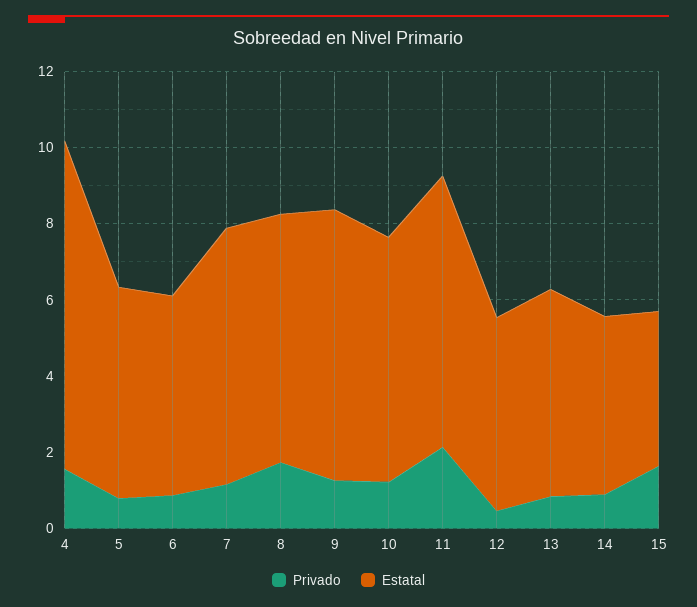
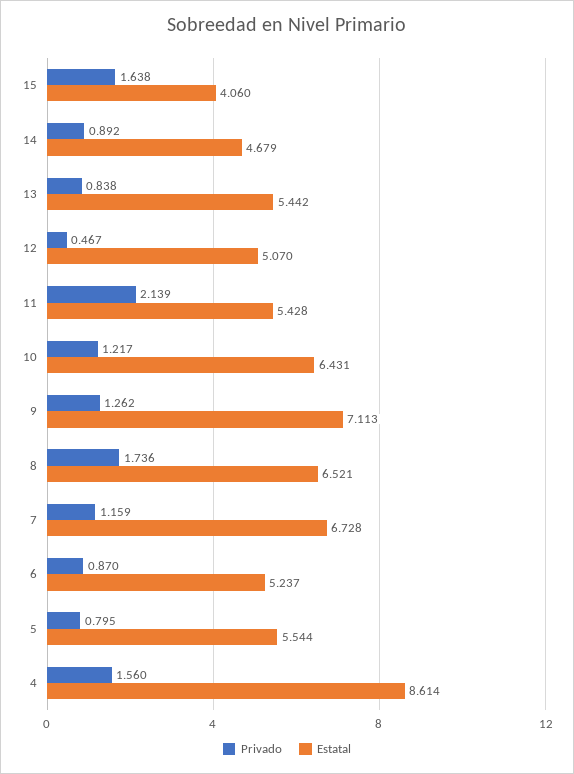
Estatal, 11: 7 -> 5.428

